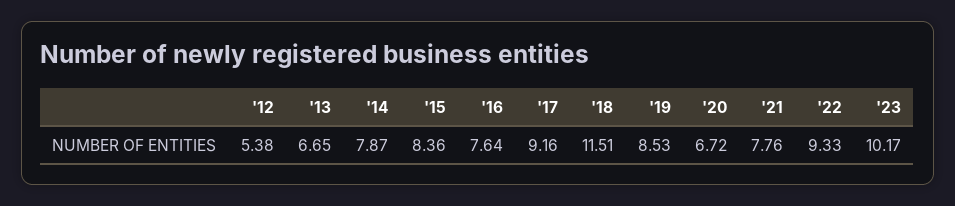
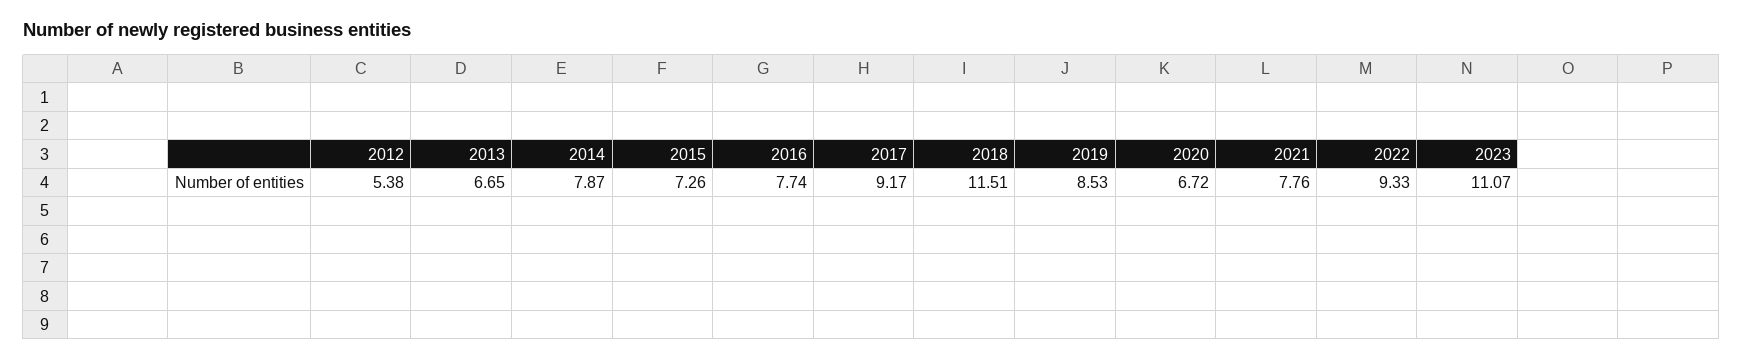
'15: 8.36 -> 7.26
'16: 7.64 -> 7.74
'17: 9.16 -> 9.17
'23: 10.17 -> 11.07

